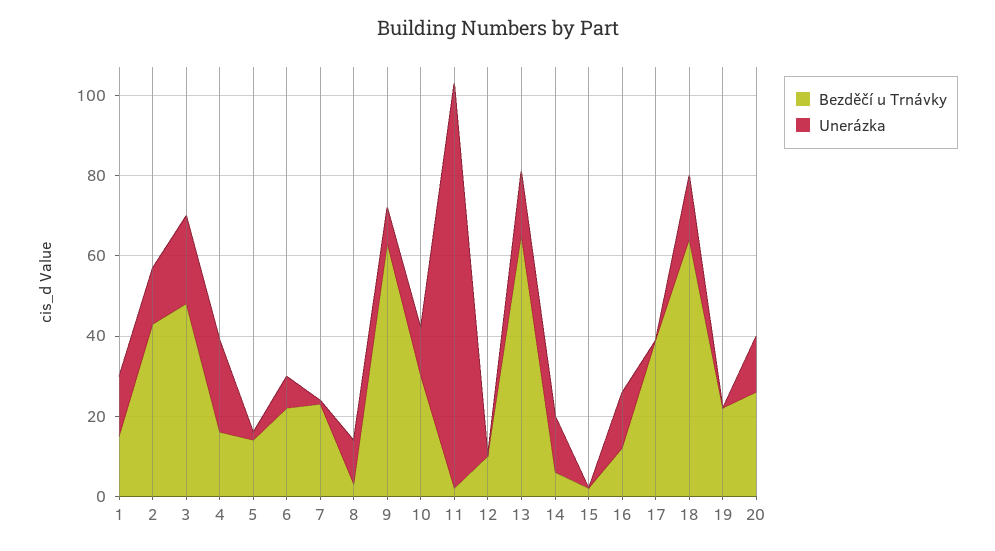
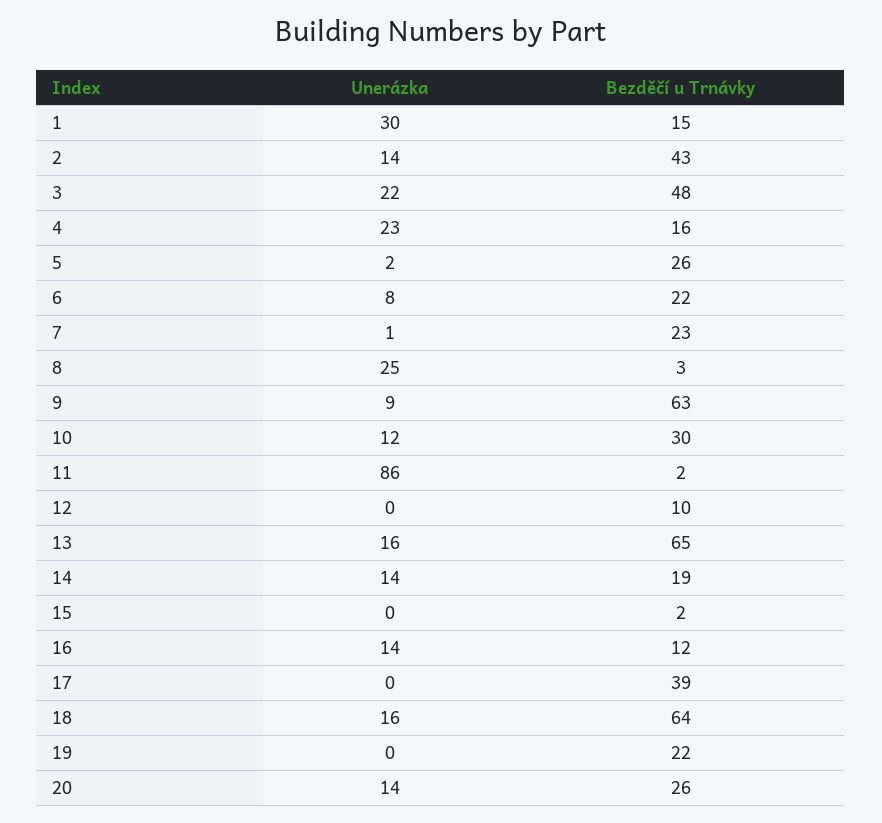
Unerázka, 1: 15 -> 30
Bezděčí u Trnávky, 5: 15 -> 26
Unerázka, 8: 10 -> 25
Unerázka, 11: 100 -> 86
Bezděčí u Trnávky, 14: 5 -> 19

